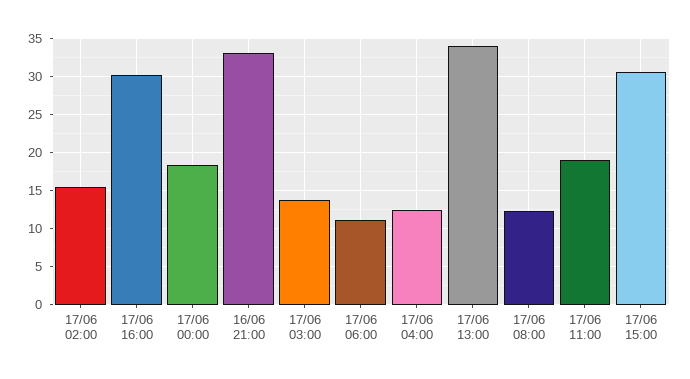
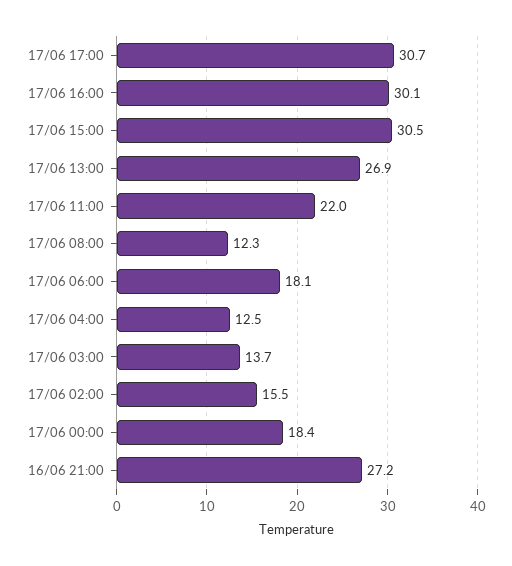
16/06 21:00: 33 -> 27.2
17/06 06:00: 11 -> 18.1
17/06 13:00: 34 -> 26.9
17/06 11:00: 19 -> 22
17/06 17:00: none -> 30.7

